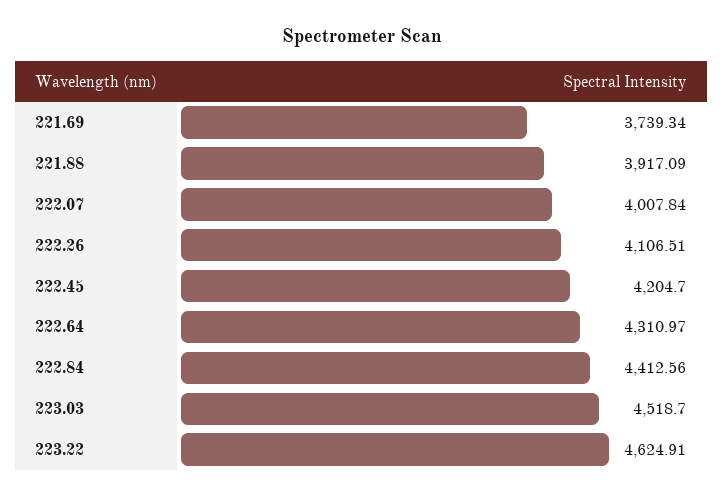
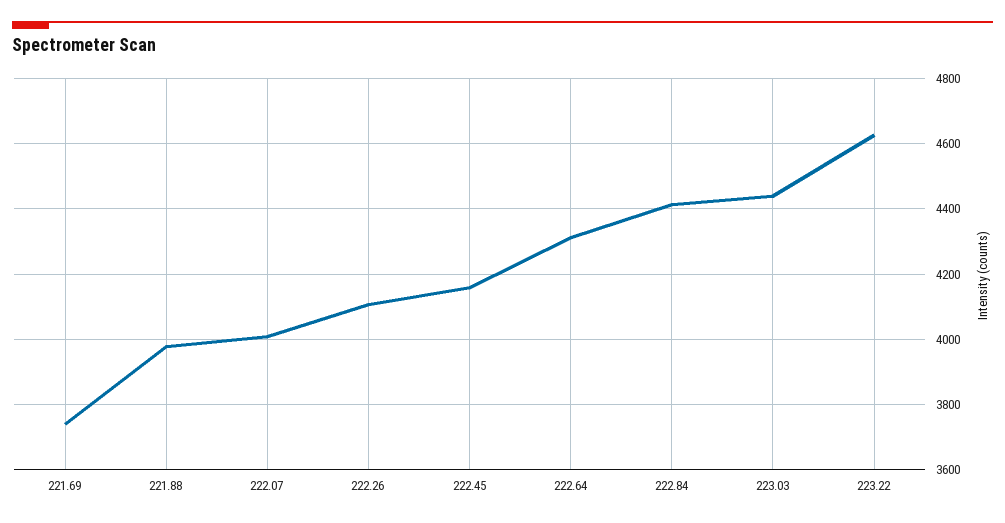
221.88: 3917.09 -> 3980
222.45: 4204.7 -> 4160
223.03: 4518.7 -> 4440

